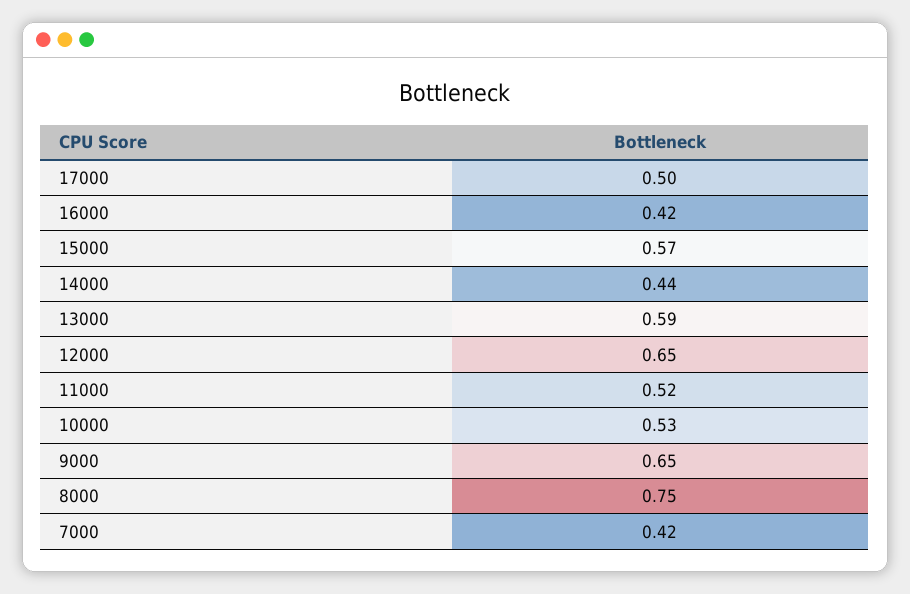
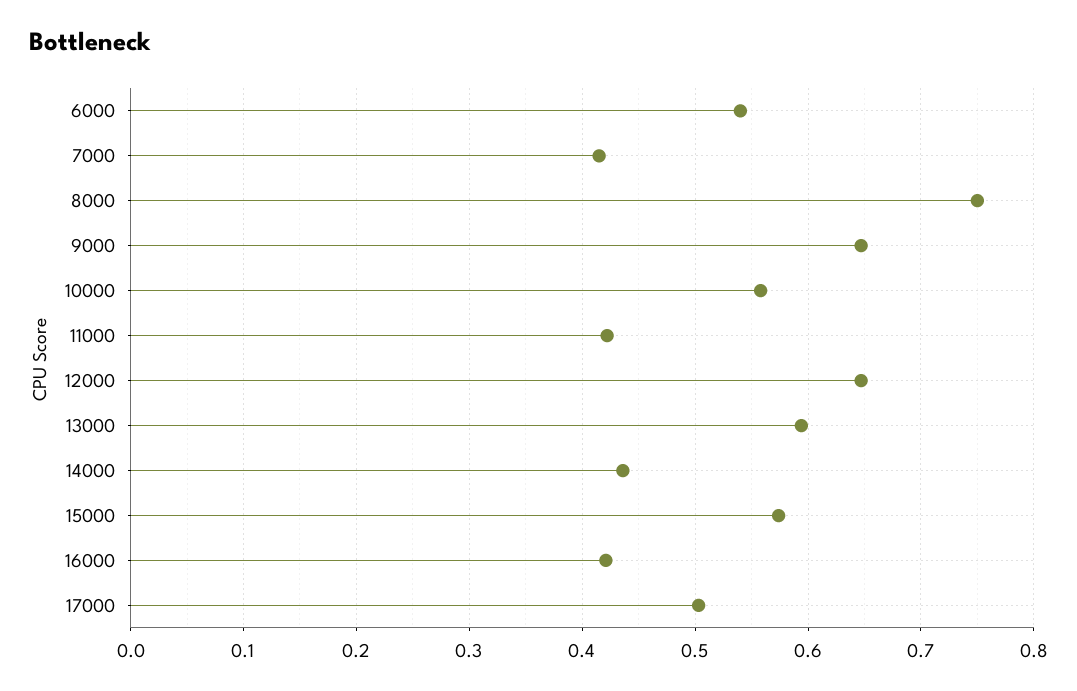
11000: 0.52 -> 0.42
10000: 0.53 -> 0.56
6000: none -> 0.54

